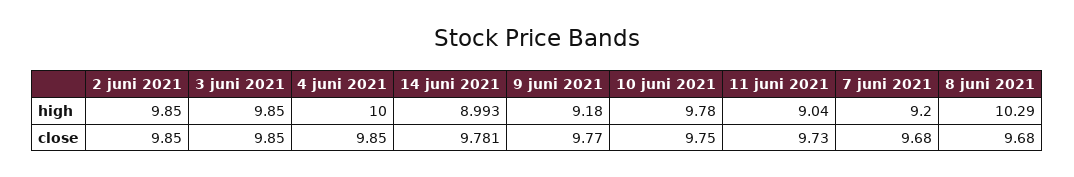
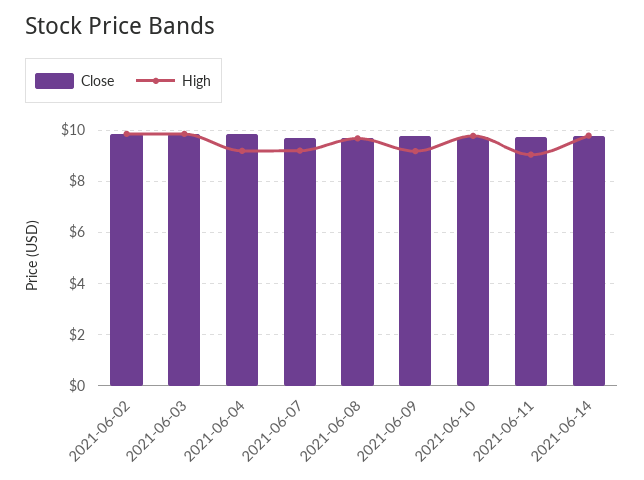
high, 4 juni 2021: 10 -> 9.25
high, 14 juni 2021: 8.993 -> 9.75
high, 8 juni 2021: 10.29 -> 9.75

